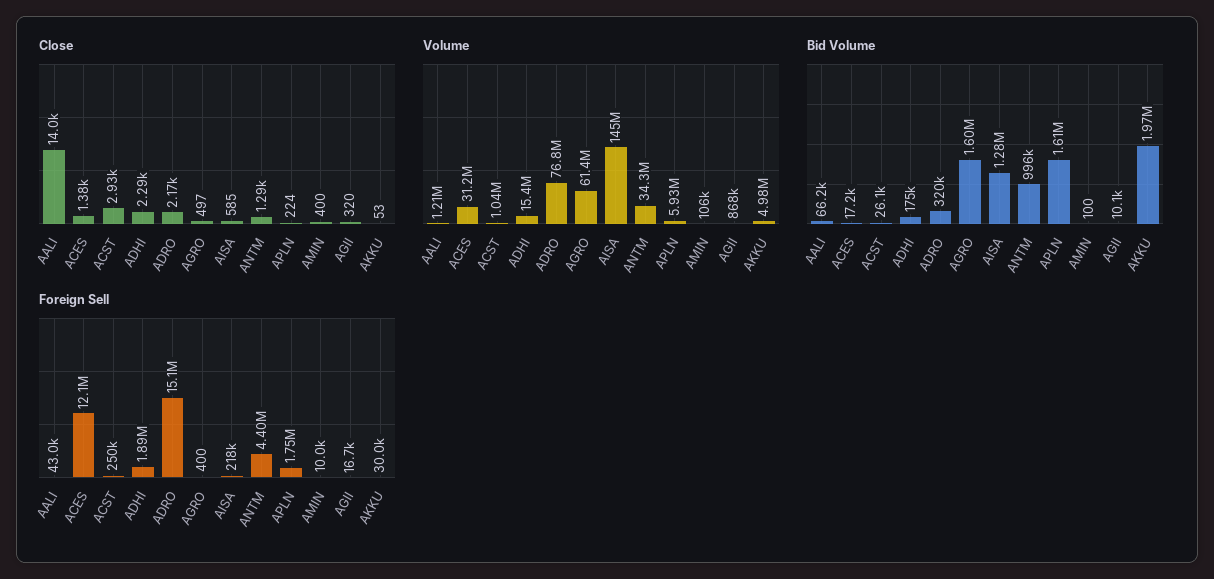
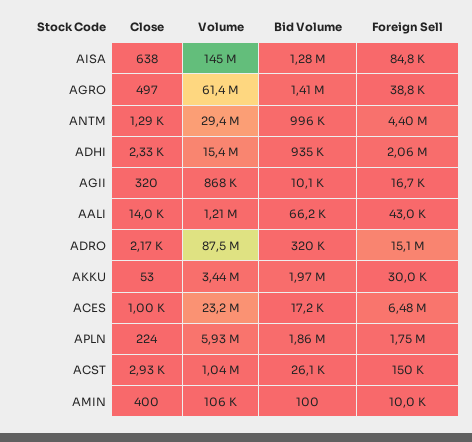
Close, ACES: 1380 -> 1000
Close, ADHI: 2290 -> 2330
Close, AISA: 585 -> 638
Volume, ACES: 31200000 -> 23200000
Volume, ADRO: 76800000 -> 87500000
Volume, ANTM: 34300000 -> 29400000
Volume, AKKU: 4980000 -> 3440000
Bid Volume, ADHI: 175000 -> 935000
Bid Volume, AGRO: 1600000 -> 1410000
Bid Volume, APLN: 1610000 -> 1860000
Foreign Sell, ACES: 12100000 -> 6480000
Foreign Sell, ACST: 250000 -> 150000
Foreign Sell, ADHI: 1890000 -> 2060000
Foreign Sell, AGRO: 400 -> 38800
Foreign Sell, AISA: 218000 -> 84800

